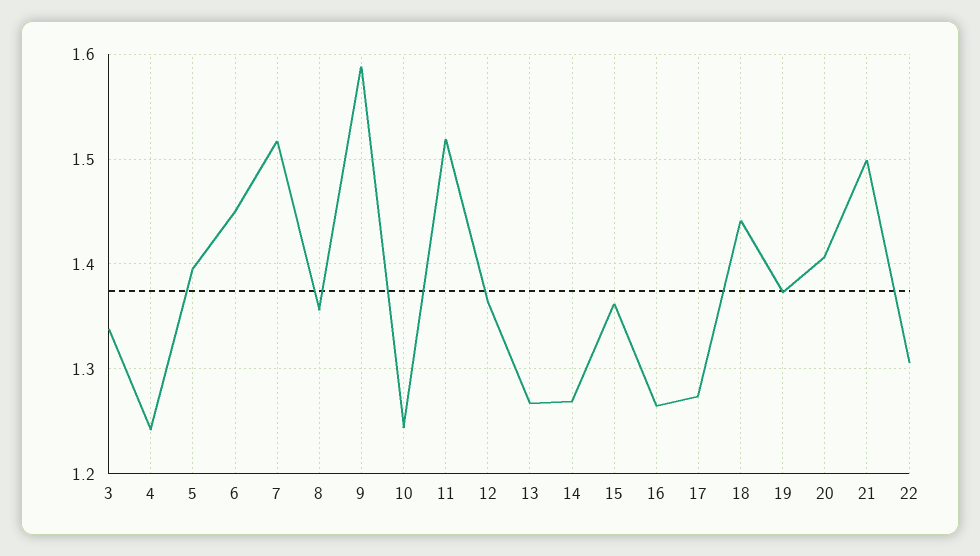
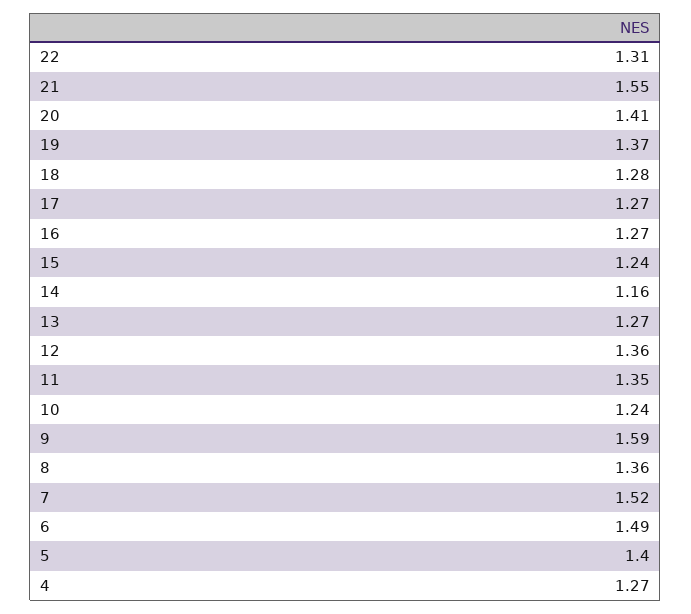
3: 1.34 -> none
4: 1.24 -> 1.27
6: 1.45 -> 1.49
11: 1.52 -> 1.35
14: 1.27 -> 1.16
15: 1.36 -> 1.24
18: 1.44 -> 1.28
21: 1.5 -> 1.55

